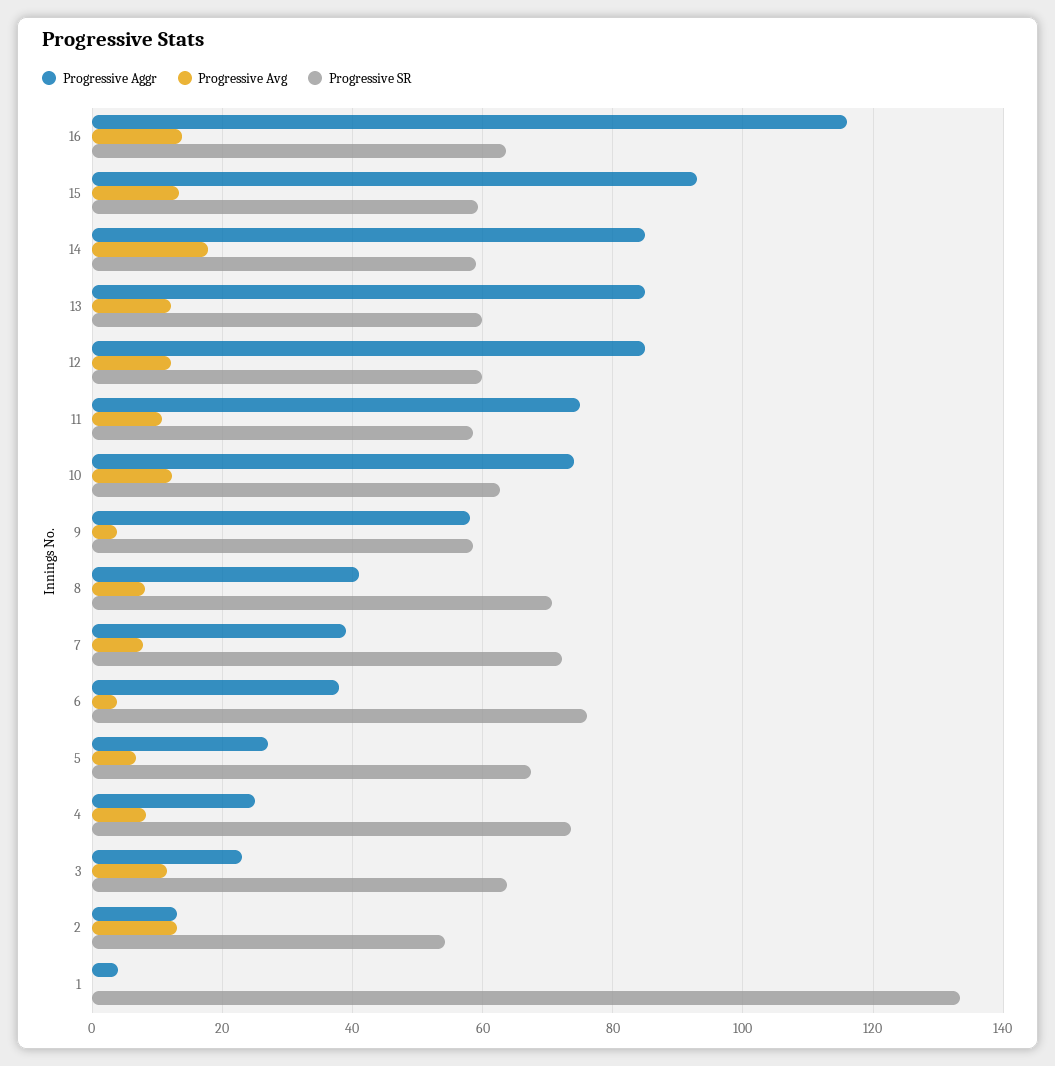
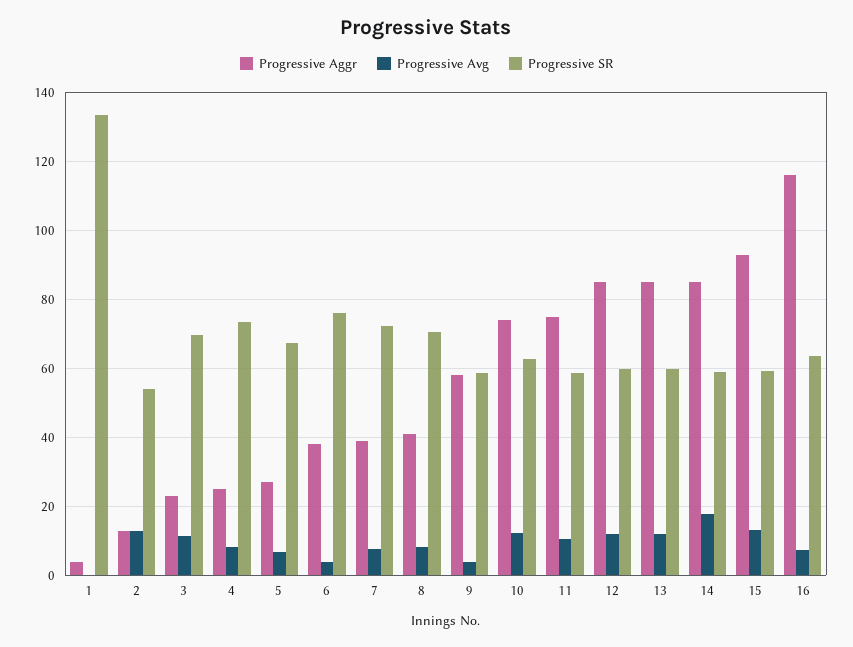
Progressive Avg, 16: 14 -> 8
Progressive SR, 3: 64 -> 70

